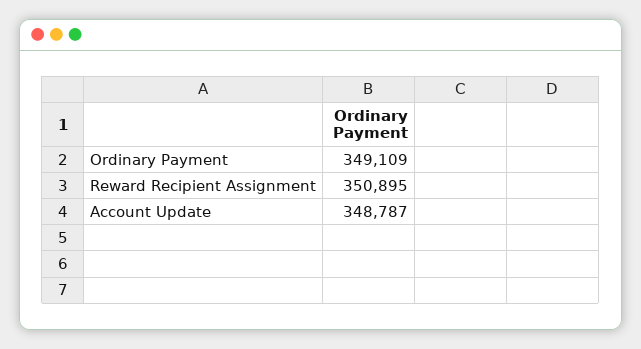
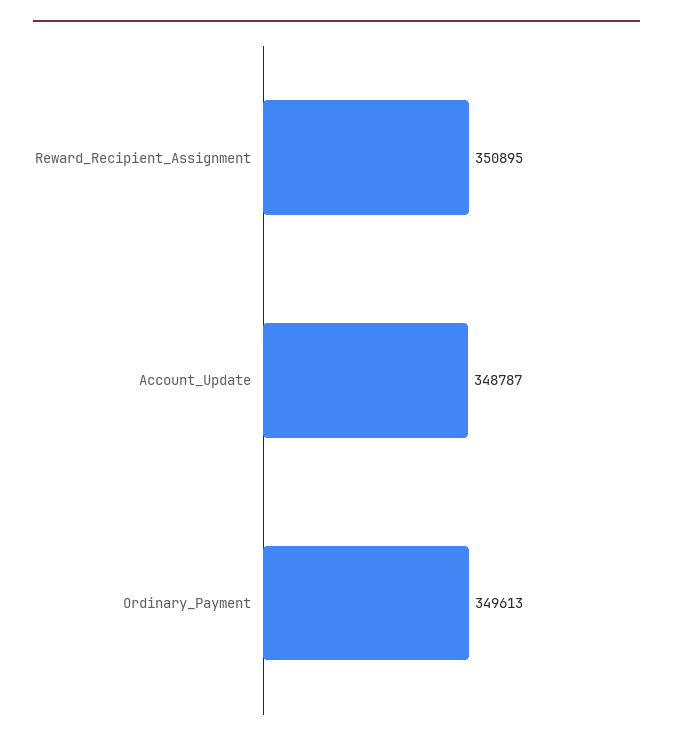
Ordinary Payment: 349109 -> 349613

